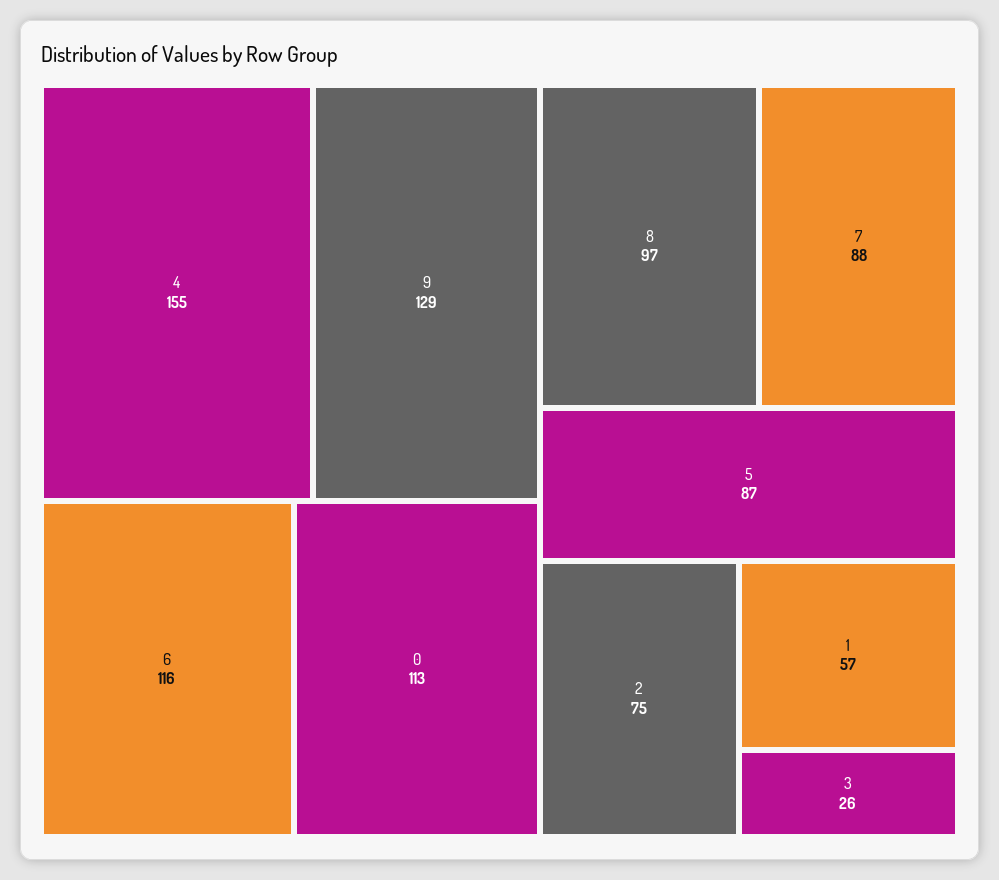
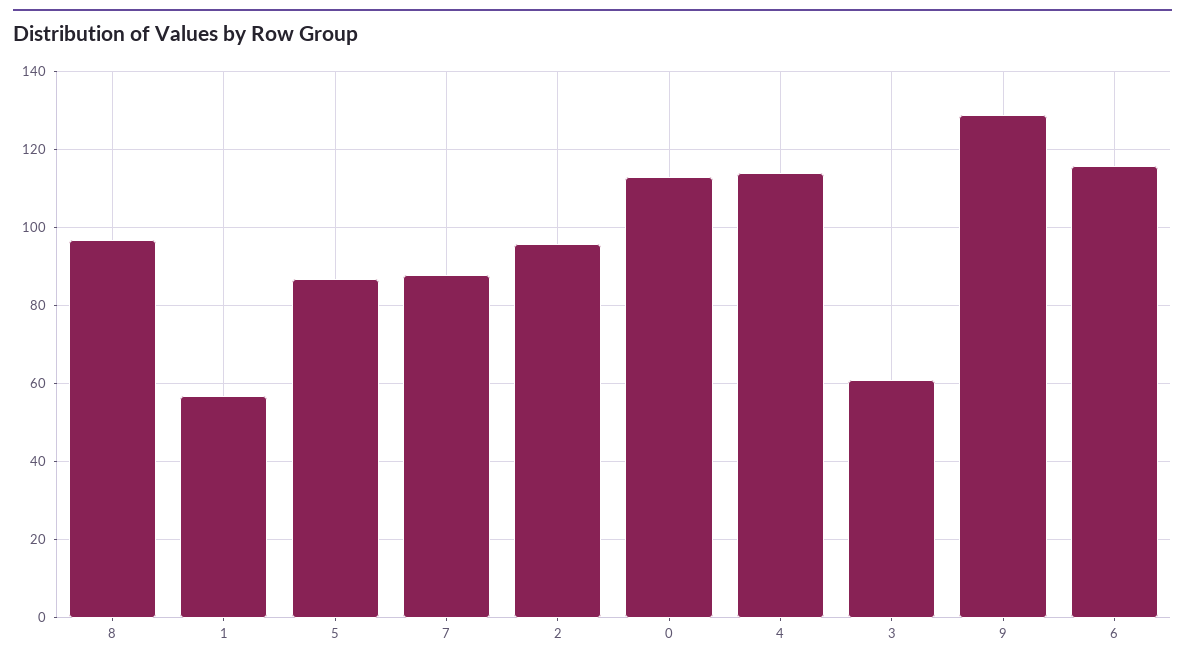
4: 155 -> 115
2: 75 -> 95
3: 26 -> 60

